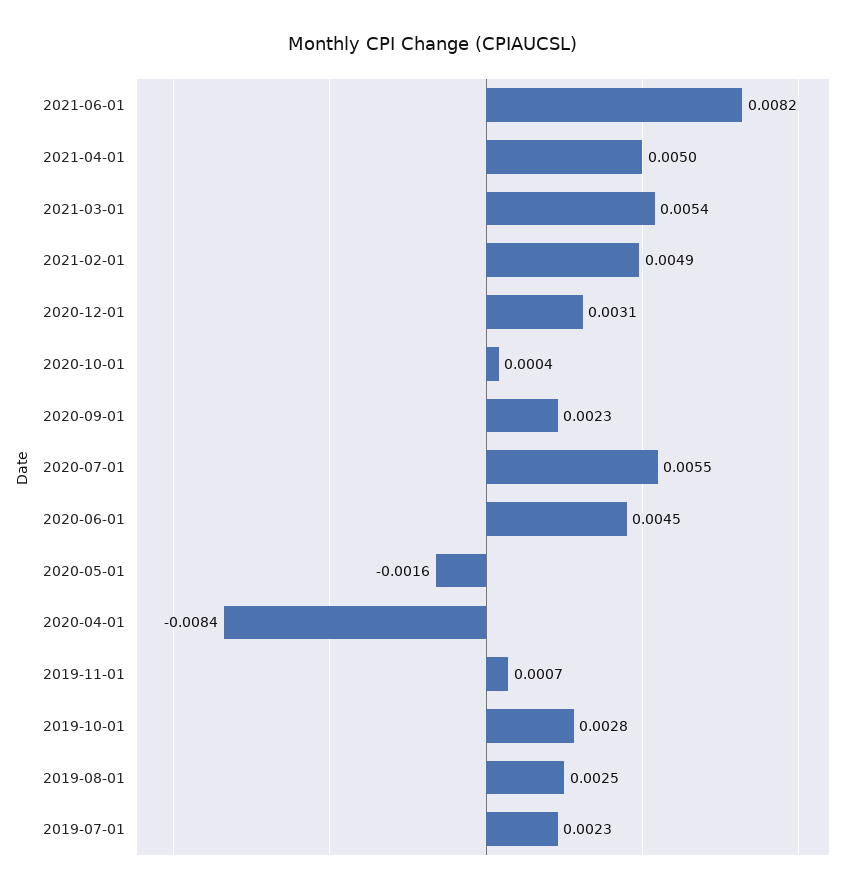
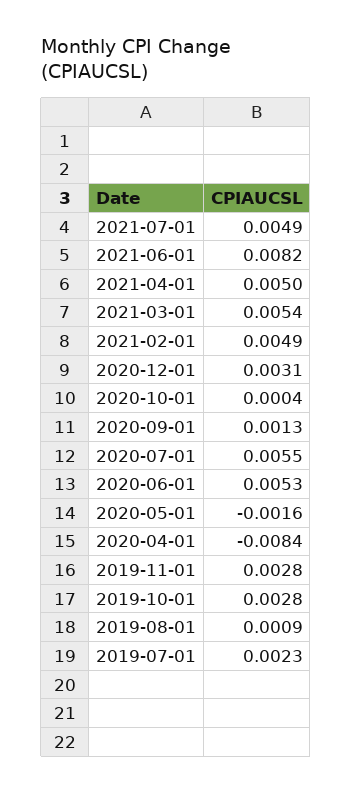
2020-09-01: 0.0023 -> 0.0013
2020-06-01: 0.0045 -> 0.0053
2019-11-01: 0.0007 -> 0.0028
2019-08-01: 0.0025 -> 0.0009
2021-07-01: none -> 0.0049

